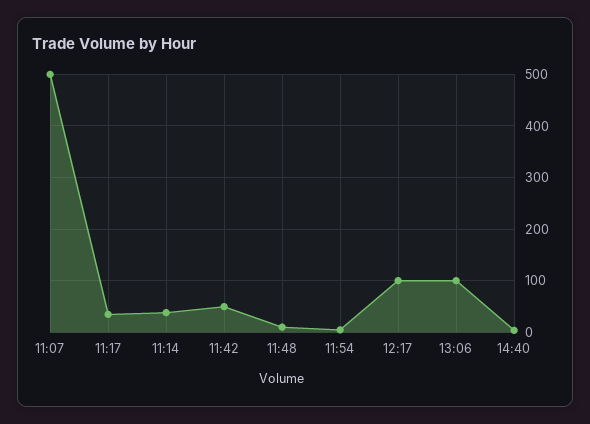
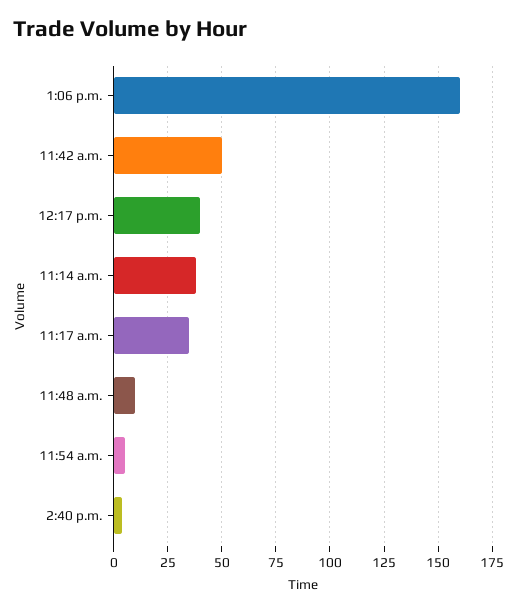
11:07: 500 -> none
12:17: 100 -> 40
13:06: 100 -> 160

